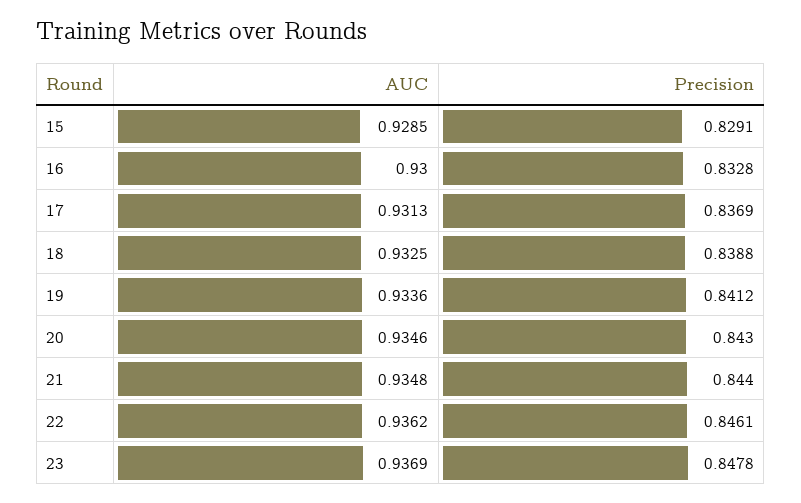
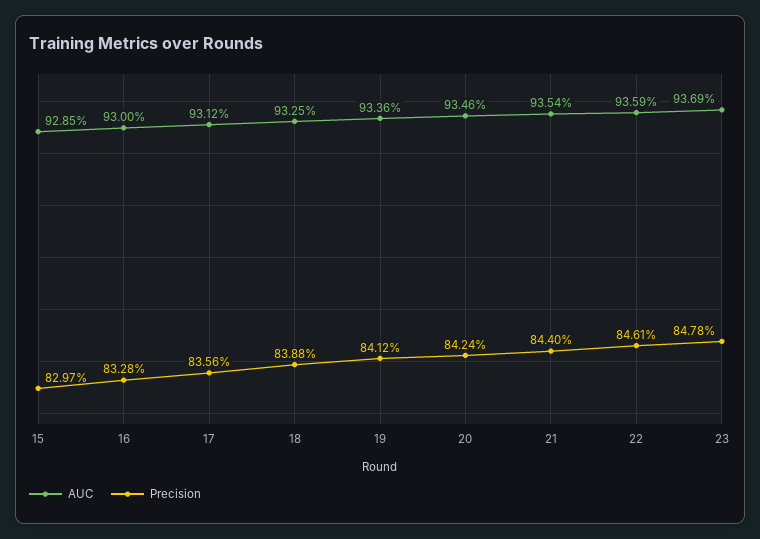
Precision, 15: 0.8291 -> 0.8297
AUC, 17: 0.9313 -> 0.9312
Precision, 17: 0.8369 -> 0.8356
Precision, 20: 0.843 -> 0.8424
AUC, 21: 0.9348 -> 0.9354
AUC, 22: 0.9362 -> 0.9359

